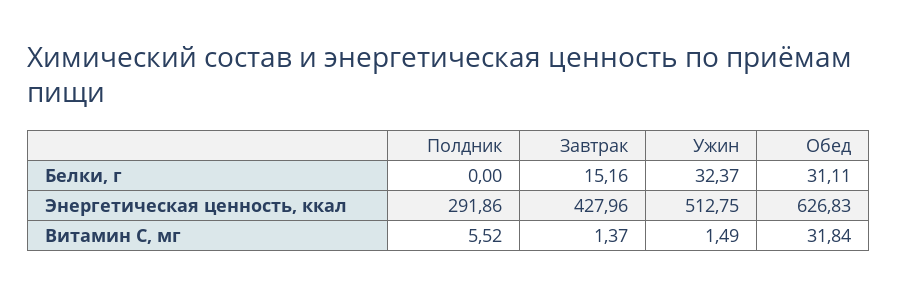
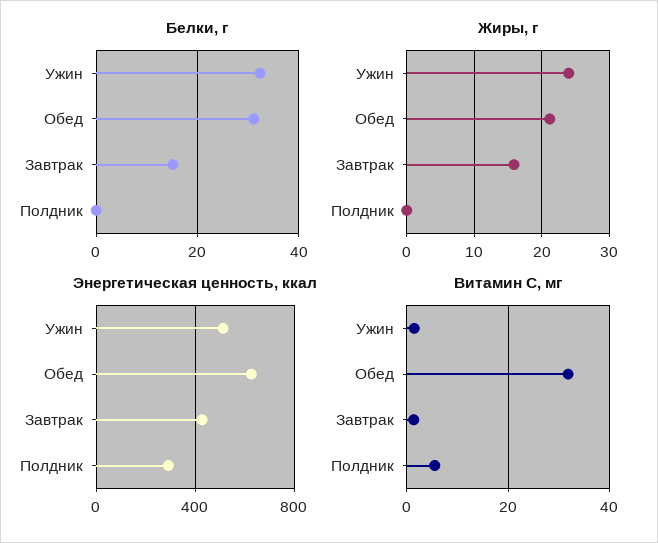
Жиры, г, Ужин: none -> 24
Жиры, г, Обед: none -> 21
Жиры, г, Завтрак: none -> 16
Жиры, г, Полдник: none -> 0

